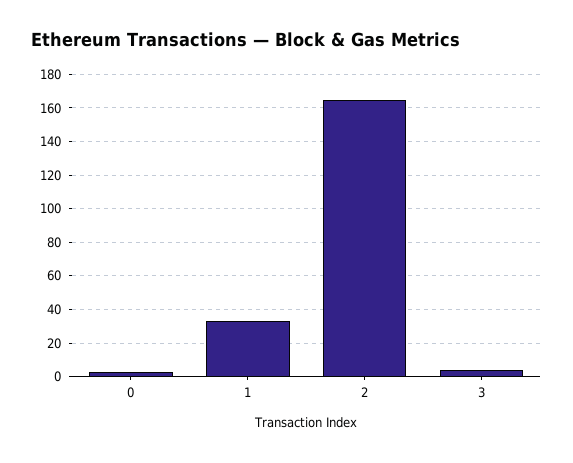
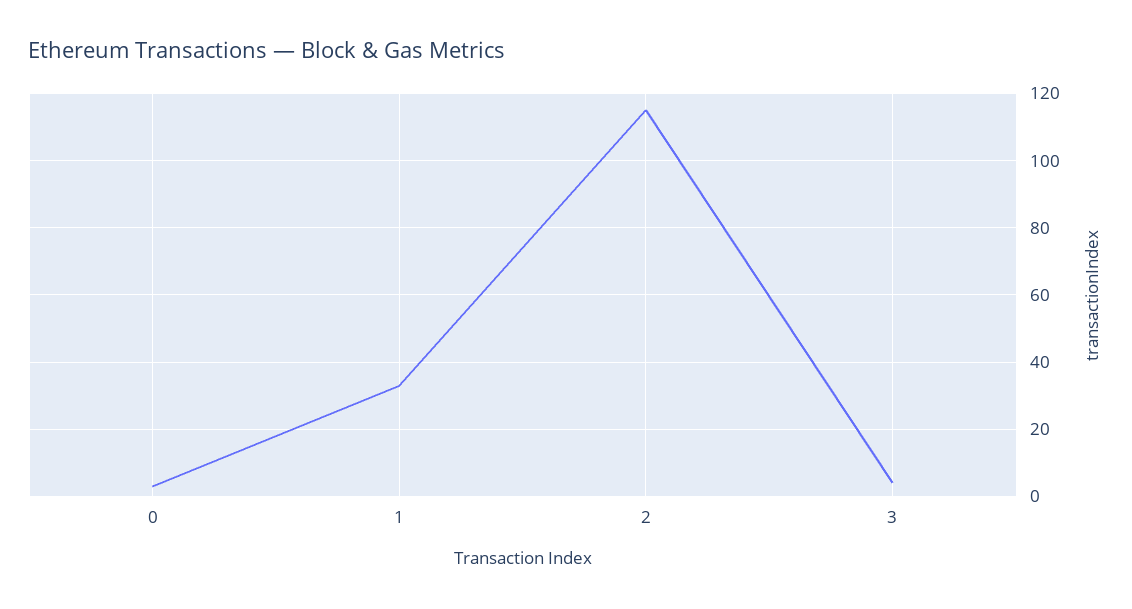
2: 165 -> 115

